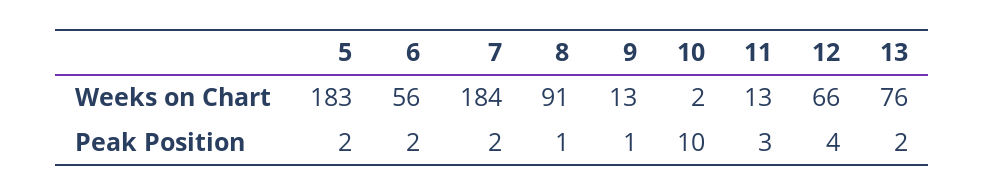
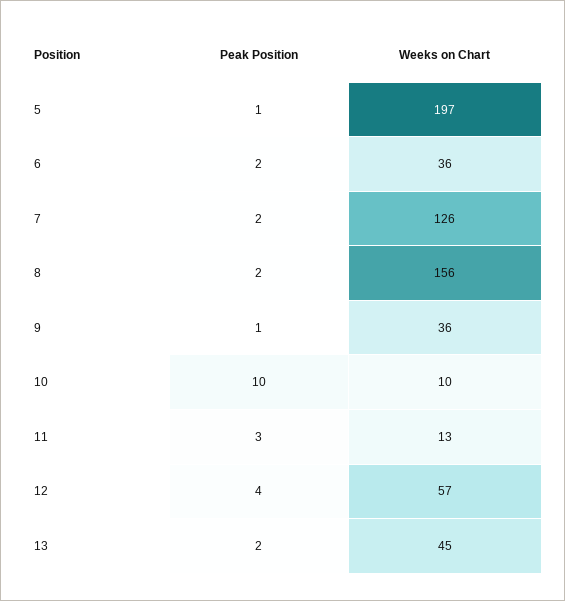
5, Weeks on Chart: 183 -> 197
6, Weeks on Chart: 56 -> 36
7, Weeks on Chart: 184 -> 126
8, Weeks on Chart: 91 -> 156
9, Weeks on Chart: 13 -> 36
10, Weeks on Chart: 2 -> 10
12, Weeks on Chart: 66 -> 57
13, Weeks on Chart: 76 -> 45
5, Peak Position: 2 -> 1
8, Peak Position: 1 -> 2

